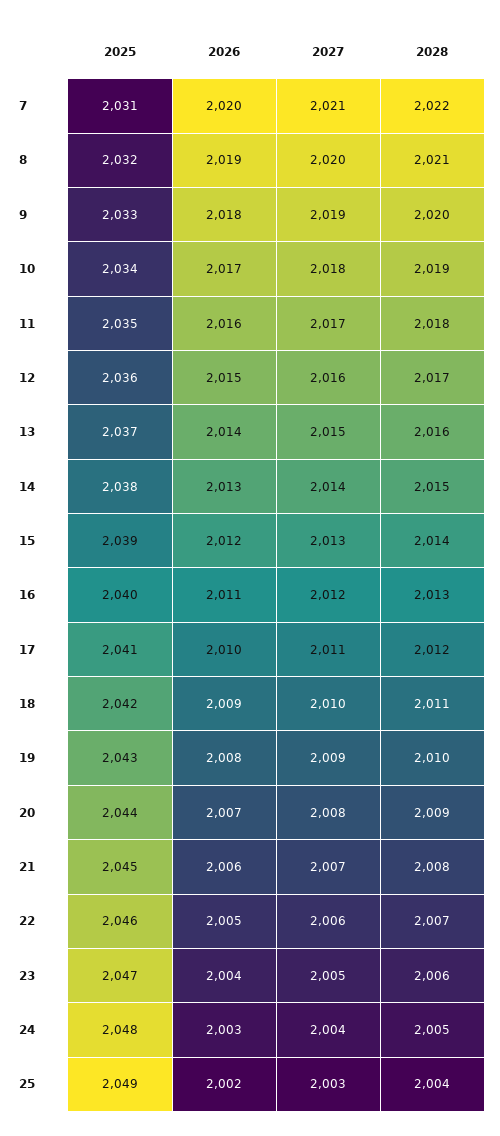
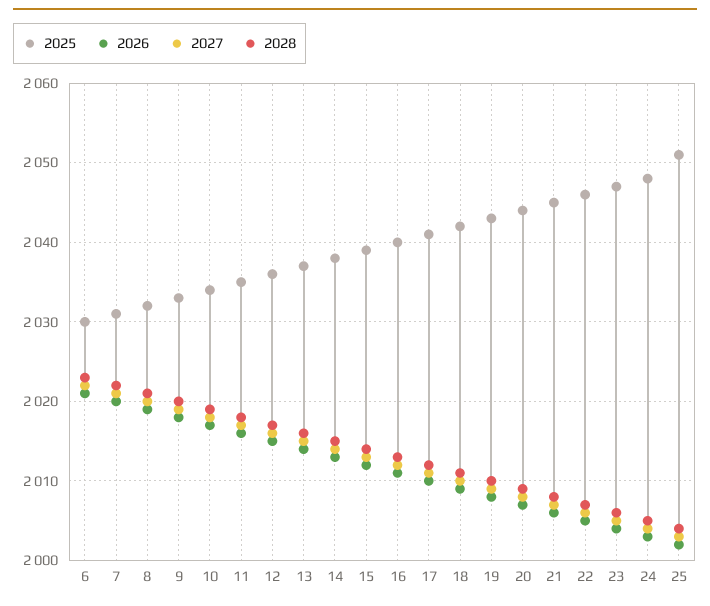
2025, 25: 2049 -> 2051
2025, 6: none -> 2030
2026, 6: none -> 2021
2027, 6: none -> 2022
2028, 6: none -> 2023

